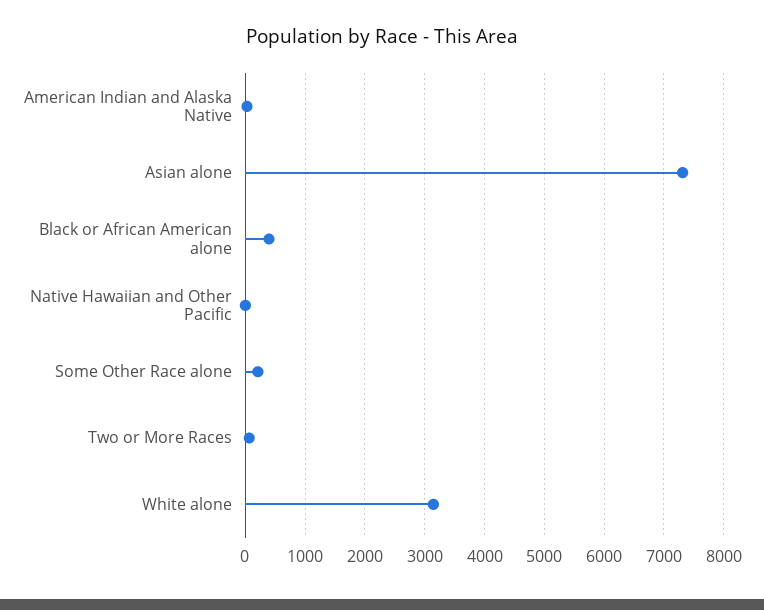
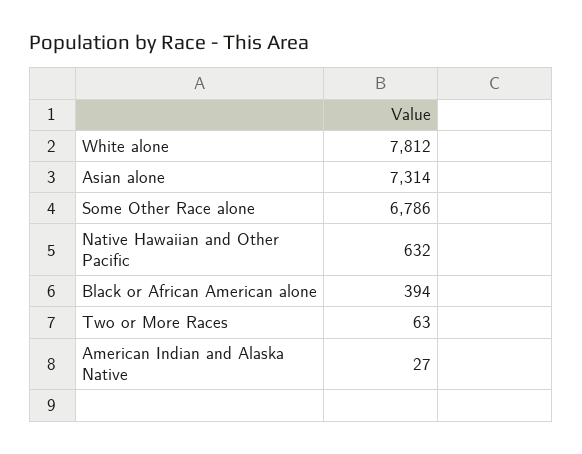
Native Hawaiian and Other Pacific: 0 -> 632
Some Other Race alone: 200 -> 6786
White alone: 3200 -> 7812

